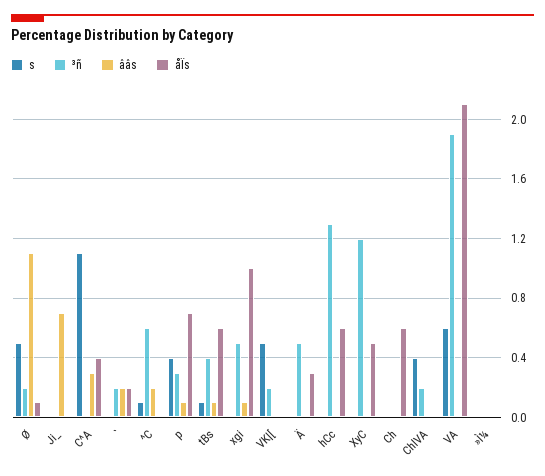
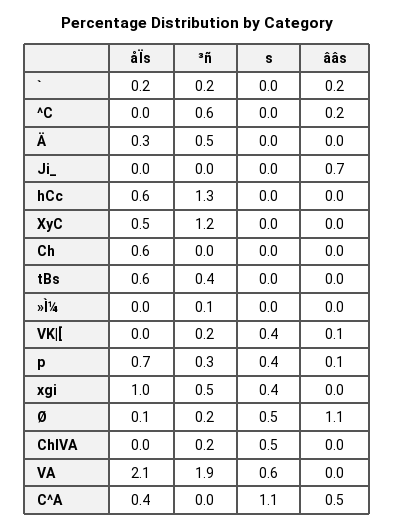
ââs, C^A: 0.3 -> 0.5
s, ^C: 0.1 -> 0
s, tBs: 0.1 -> 0
ââs, tBs: 0.1 -> 0
s, xgi: 0 -> 0.4
ââs, xgi: 0.1 -> 0
s, VK|[: 0.5 -> 0.4
ââs, VK|[: 0 -> 0.1
s, ChlVA: 0.4 -> 0.5
³ñ, »Ì¼: 0 -> 0.1

